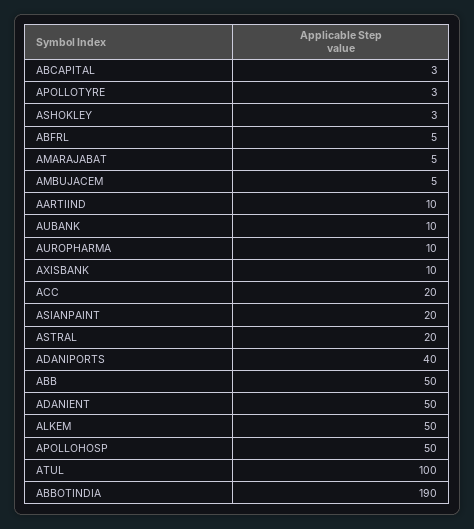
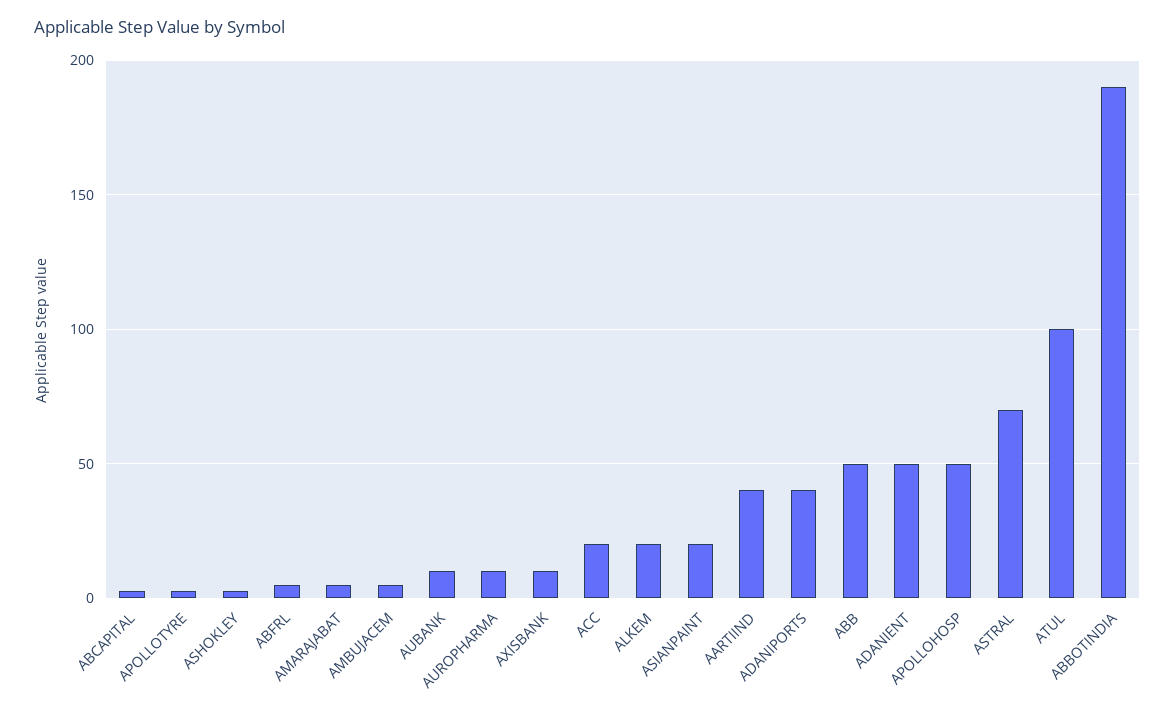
AARTIIND: 10 -> 40
ASTRAL: 20 -> 70
ALKEM: 50 -> 20

